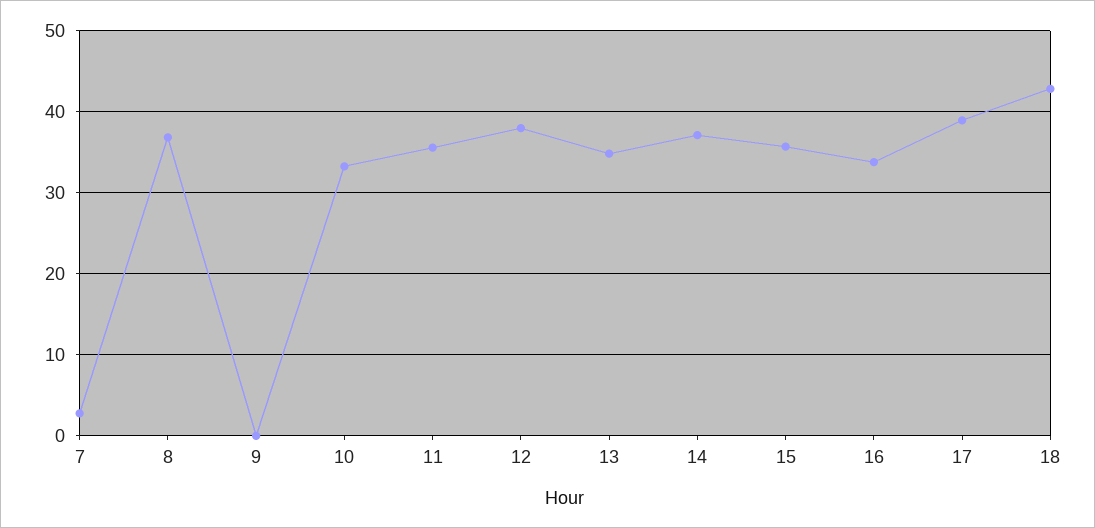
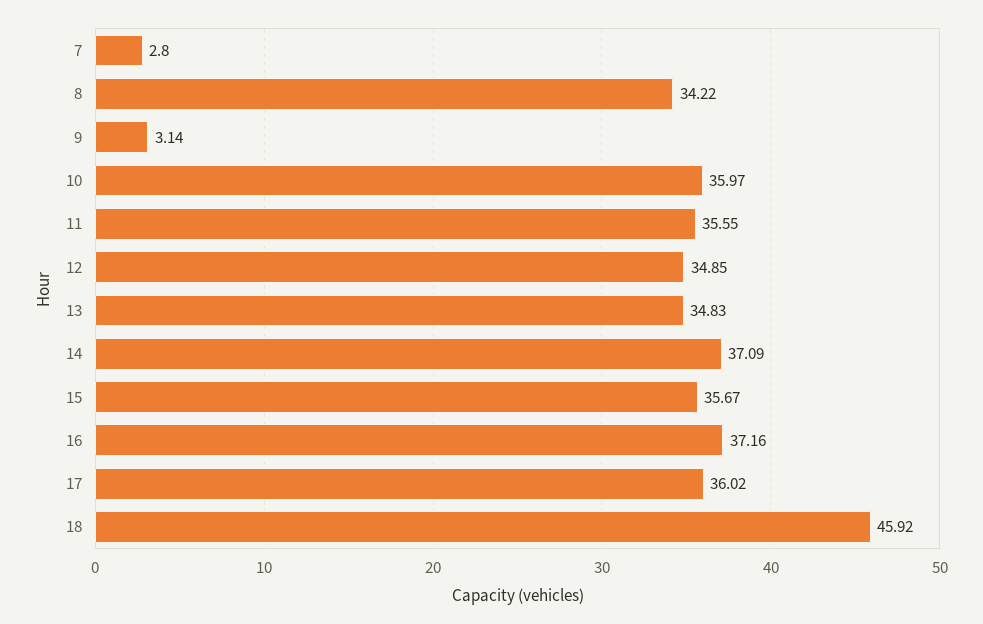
8: 37 -> 34.22
9: 0 -> 3.14
10: 33 -> 35.97
12: 38 -> 34.85
16: 34 -> 37.16
17: 39 -> 36.02
18: 43 -> 45.92

